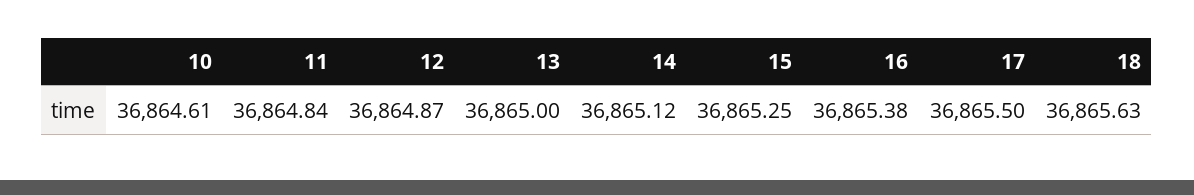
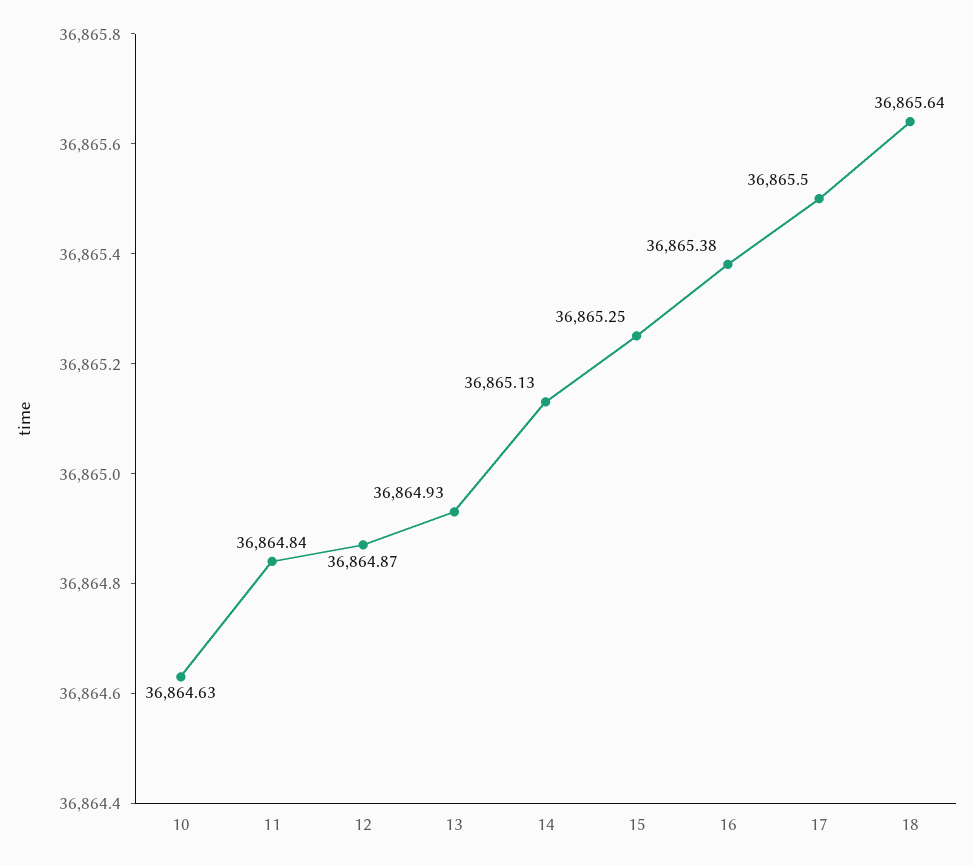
10: 36864.61 -> 36864.63
13: 36865 -> 36864.93
14: 36865.12 -> 36865.13
18: 36865.63 -> 36865.64

